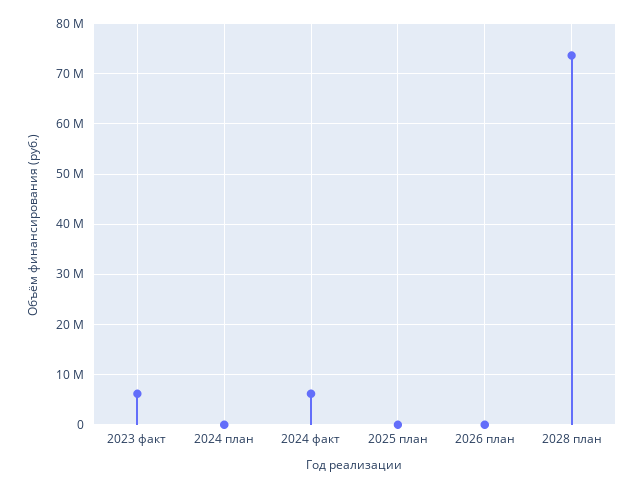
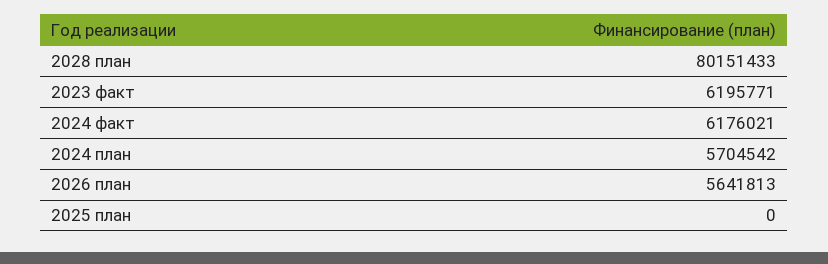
2024 план: 0 -> 5704542
2026 план: 0 -> 5641813
2028 план: 74000000 -> 80151433

